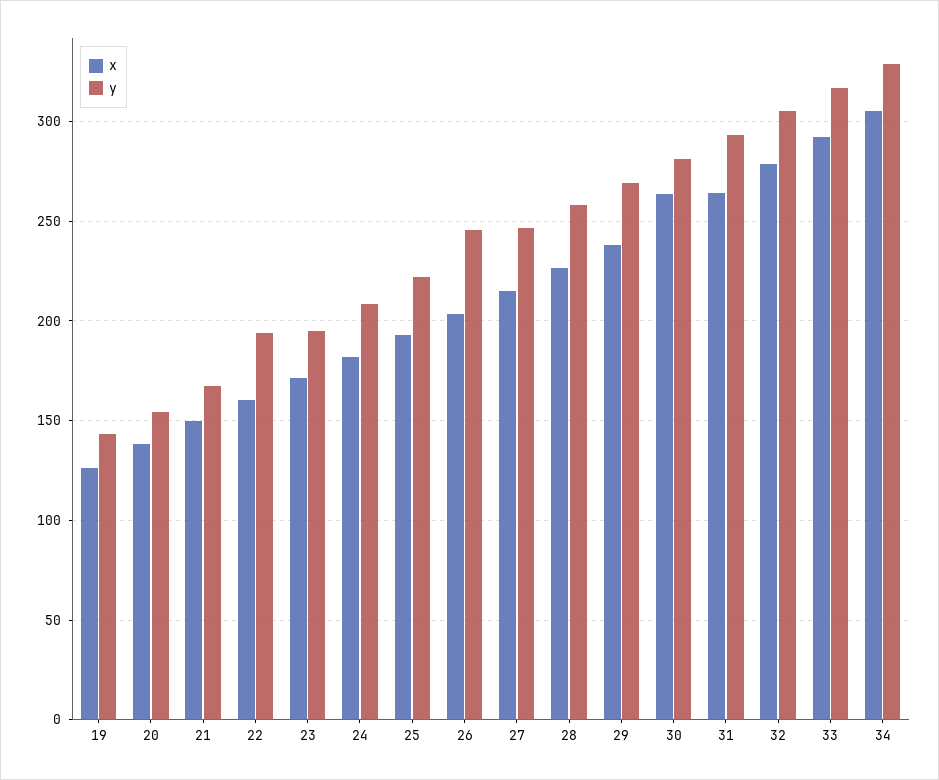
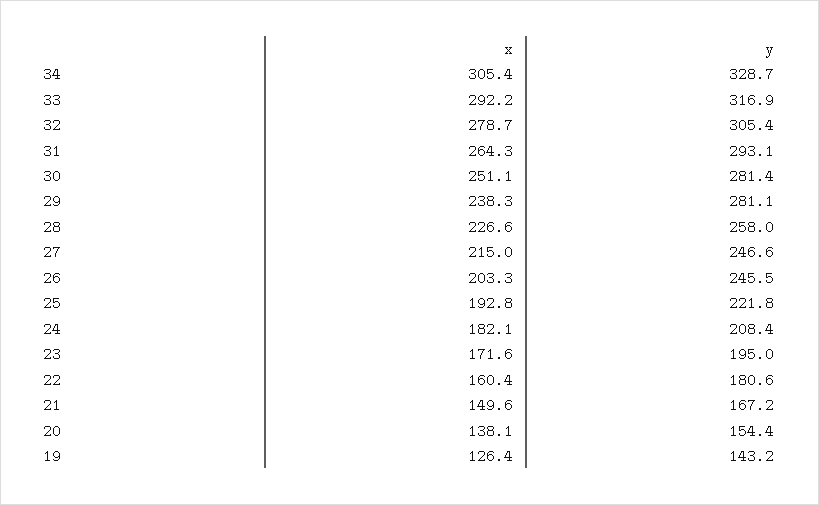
y, 22: 195 -> 180.6
y, 29: 270 -> 281.1
x, 30: 265 -> 251.1

